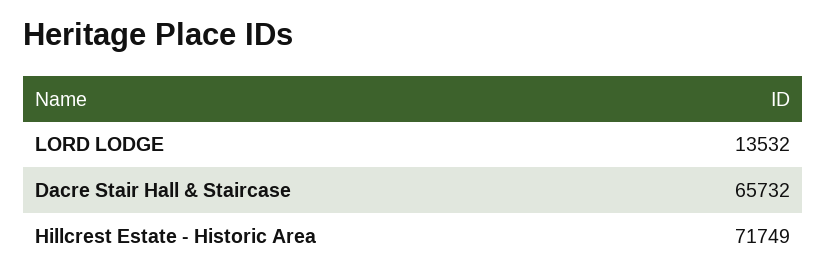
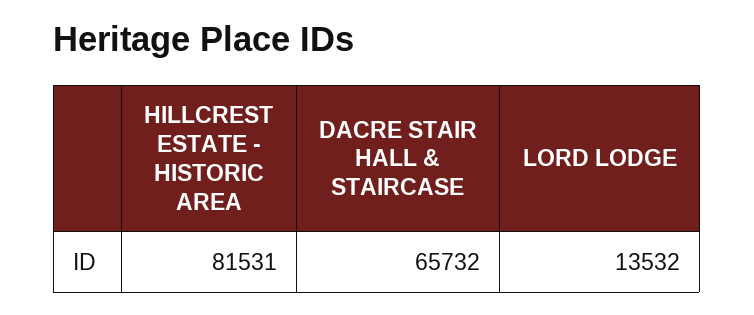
Hillcrest Estate - Historic Area: 71749 -> 81531

